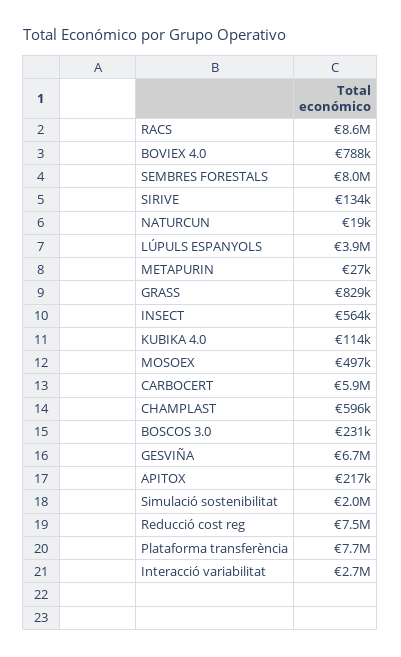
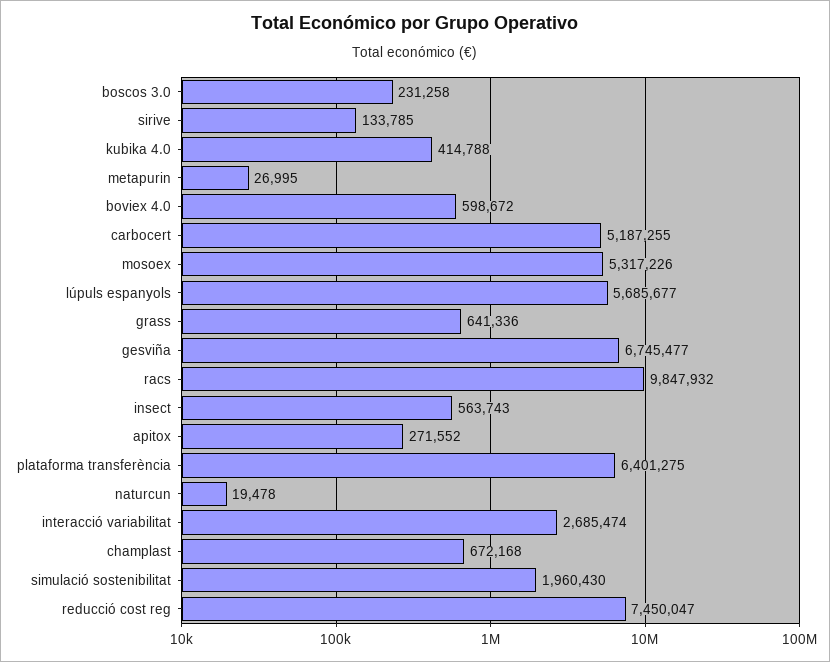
RACS: 8600000 -> 9847932
BOVIEX 4.0: 788000 -> 598672
SEMBRES FORESTALS: 8000000 -> none
LÚPULS ESPANYOLS: 3900000 -> 5685677
GRASS: 829000 -> 641336
KUBIKA 4.0: 114000 -> 414788
MOSOEX: 497000 -> 5317226
CARBOCERT: 5900000 -> 5187255
CHAMPLAST: 596000 -> 672168
APITOX: 217000 -> 271552
Plataforma transferència: 7700000 -> 6401275

